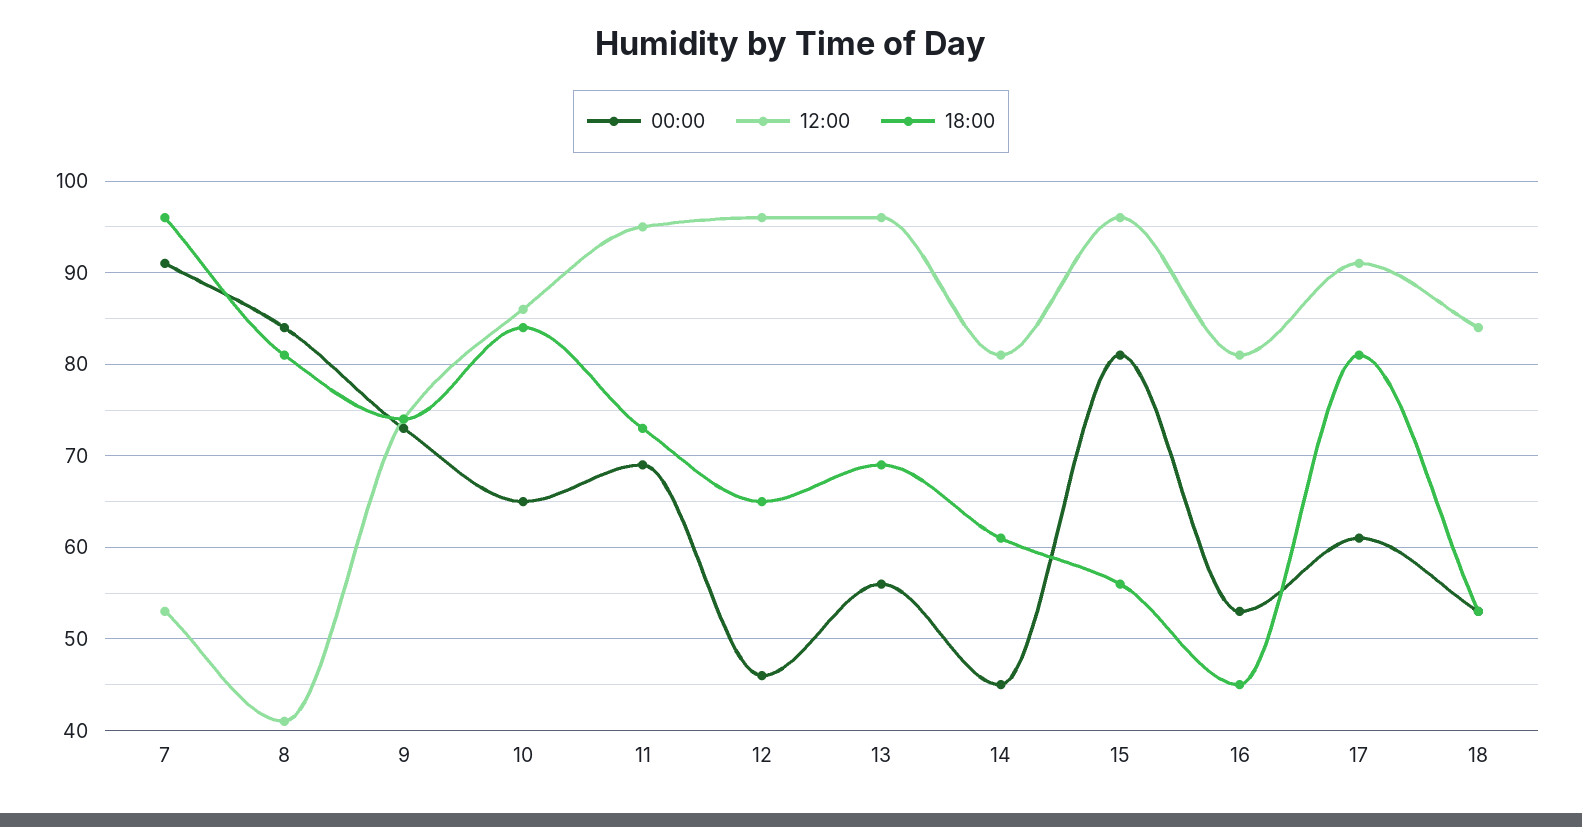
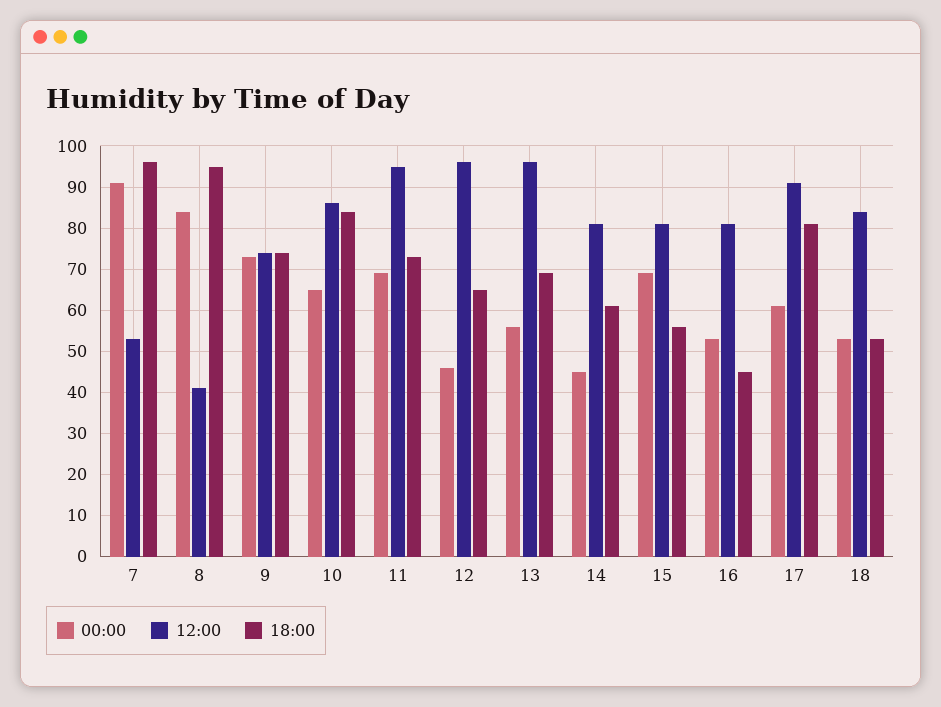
18:00, 8: 81 -> 95
00:00, 15: 81 -> 70
12:00, 15: 96 -> 80

